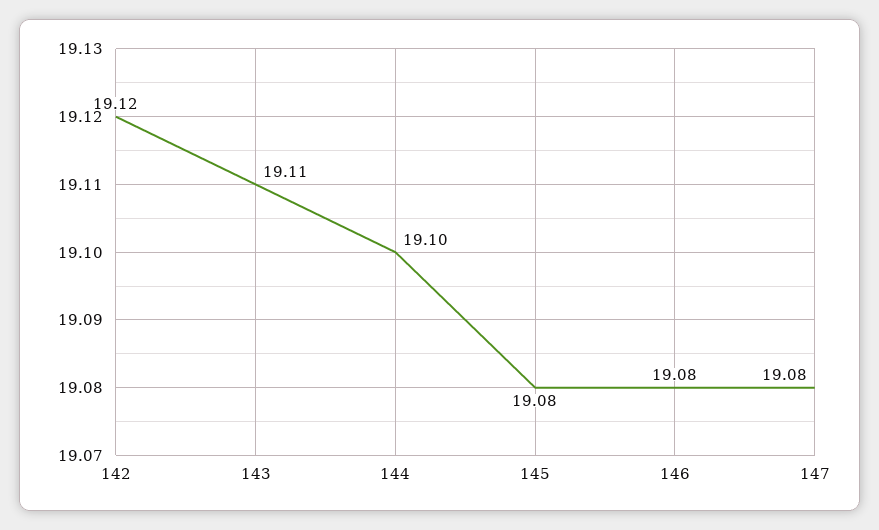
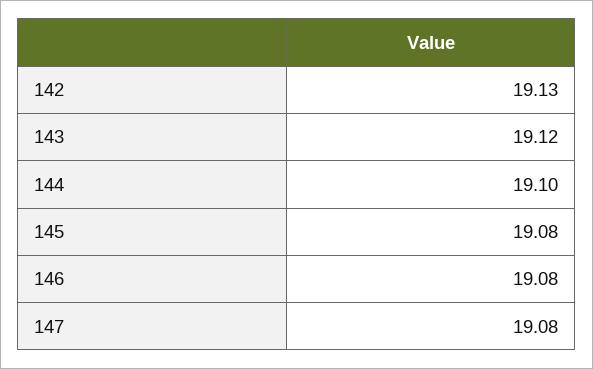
142: 19.12 -> 19.13
143: 19.11 -> 19.12

